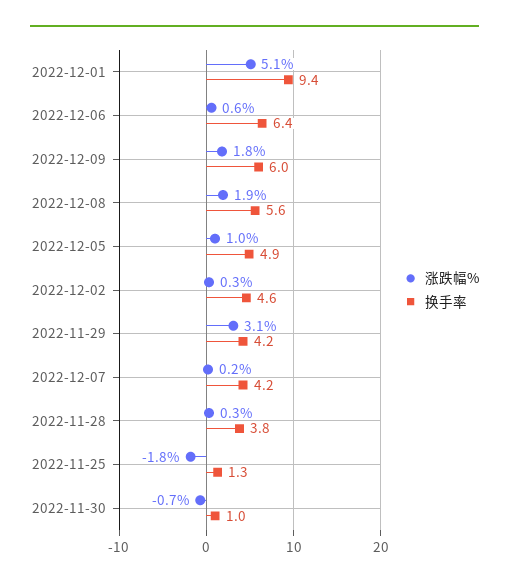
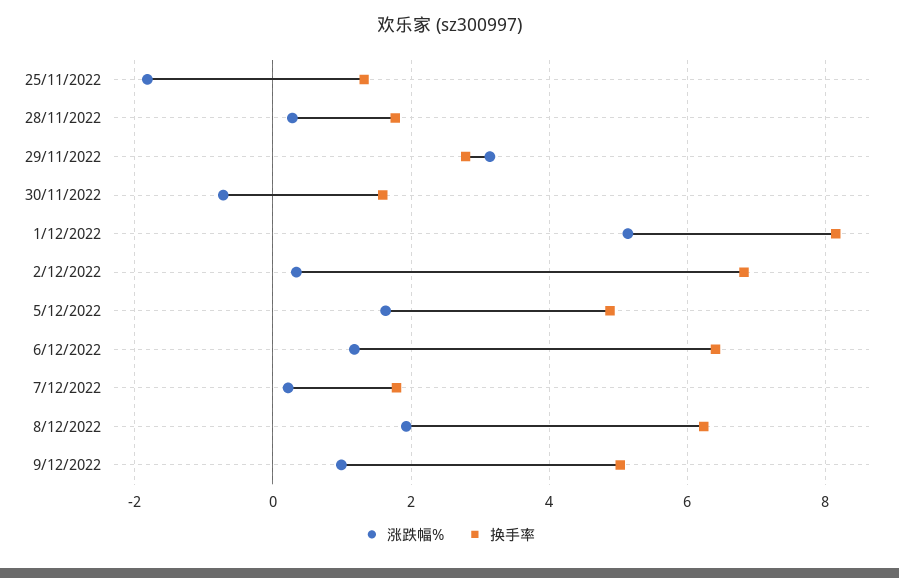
换手率, 2022-12-01: 9.4 -> 8.2
涨跌幅%, 2022-12-06: 0.6 -> 1.2
涨跌幅%, 2022-12-09: 1.8 -> 1
换手率, 2022-12-09: 6 -> 5
换手率, 2022-12-08: 5.6 -> 6.2
涨跌幅%, 2022-12-05: 1 -> 1.6
换手率, 2022-12-02: 4.6 -> 6.8
换手率, 2022-11-29: 4.2 -> 2.8
换手率, 2022-12-07: 4.2 -> 1.8
换手率, 2022-11-28: 3.8 -> 1.8
换手率, 2022-11-30: 1 -> 1.6

